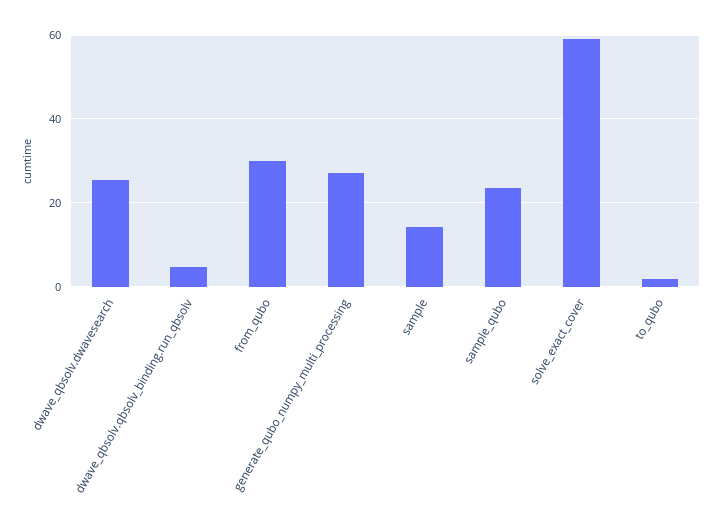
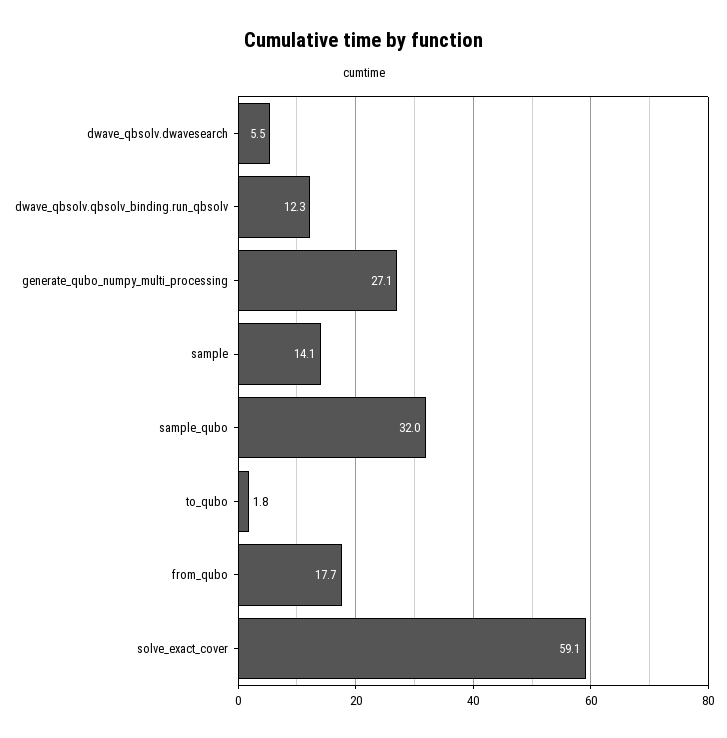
dwave_qbsolv.dwavesearch: 26 -> 5.5
dwave_qbsolv.qbsolv_binding.run_qbsolv: 4 -> 12.3
from_qubo: 30 -> 17.7
sample_qubo: 24 -> 32

